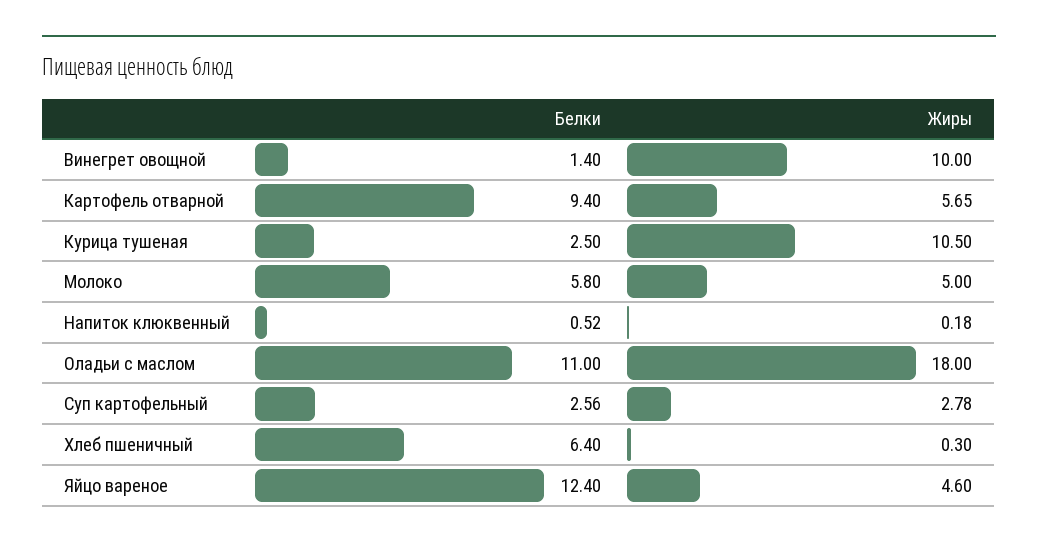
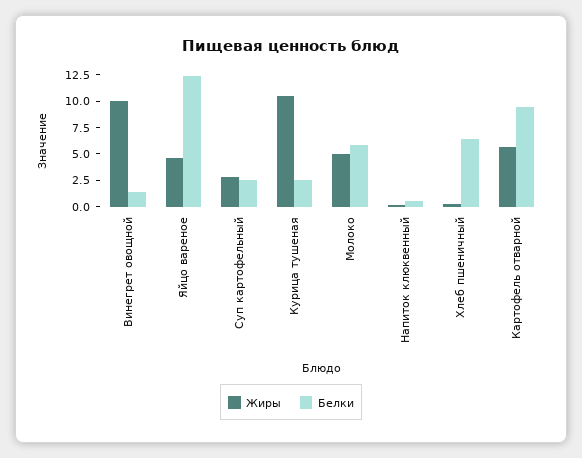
Белки, Оладьи с маслом: 11 -> none
Жиры, Оладьи с маслом: 18 -> none

